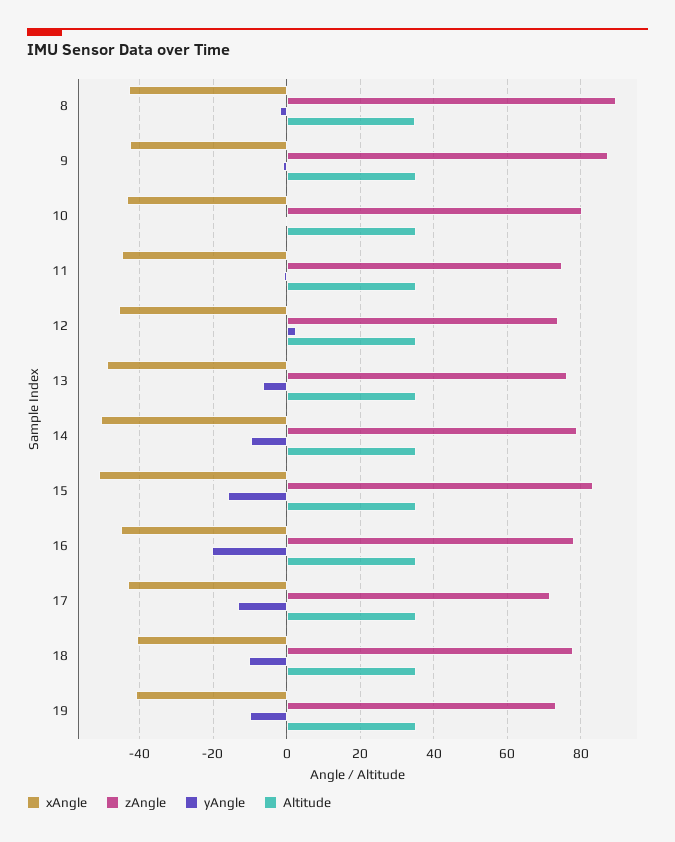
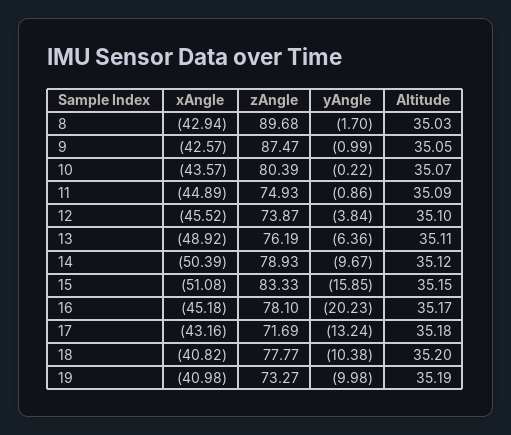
yAngle, 12: 2 -> -3.84

